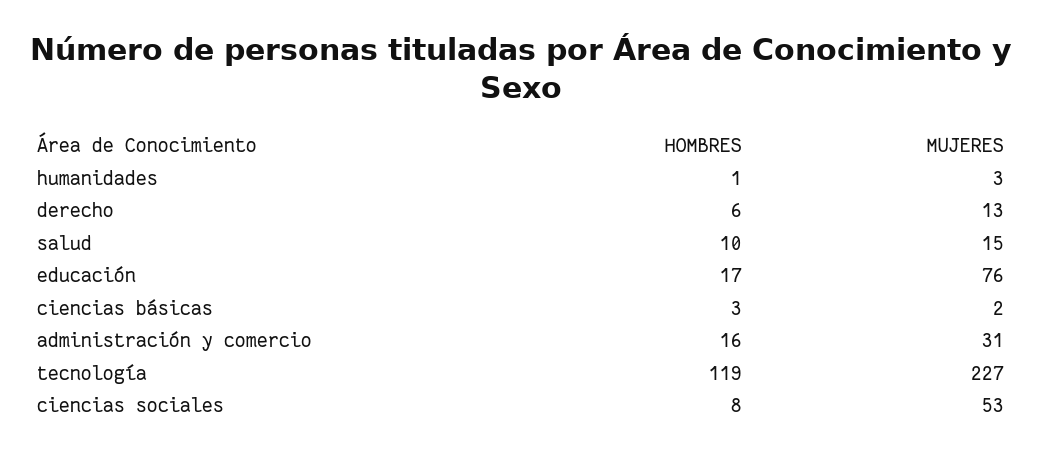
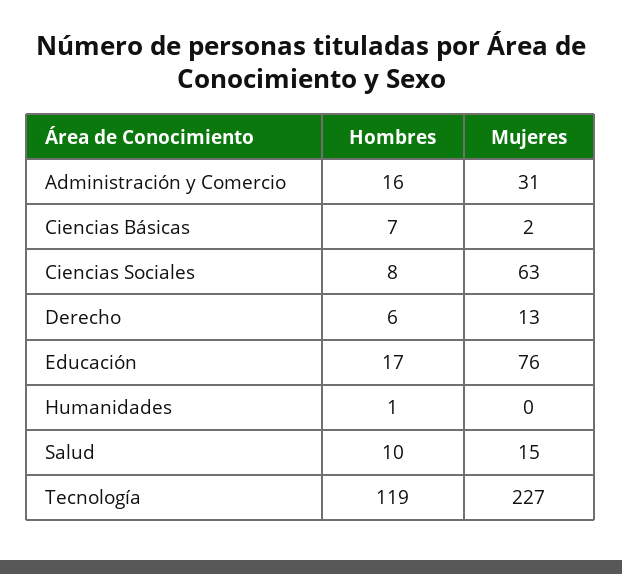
MUJERES, humanidades: 3 -> 0
HOMBRES, ciencias básicas: 3 -> 7
MUJERES, ciencias sociales: 53 -> 63

